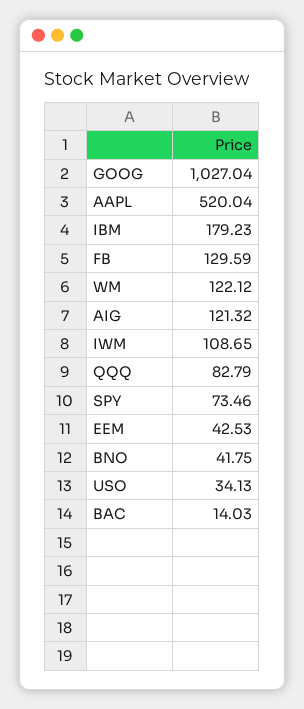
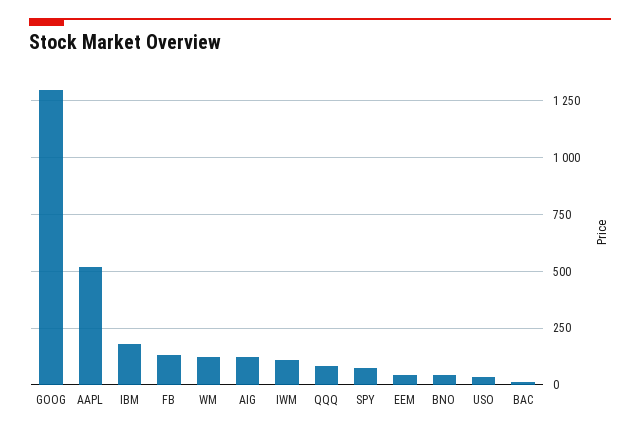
GOOG: 1027.04 -> 1300

